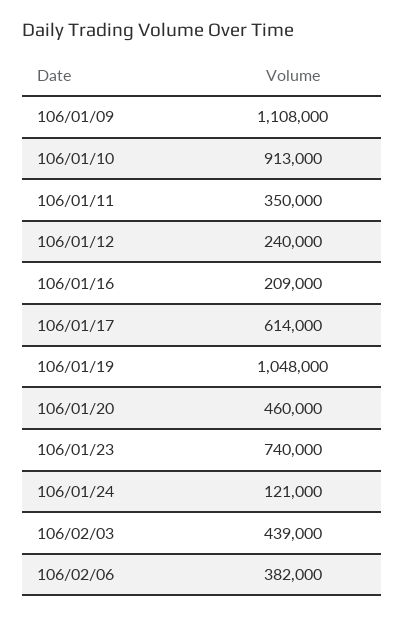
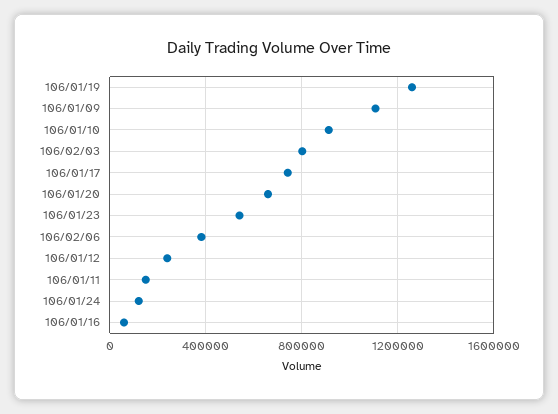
106/01/11: 350000 -> 150000
106/01/16: 209000 -> 50000
106/01/17: 614000 -> 750000
106/01/19: 1048000 -> 1250000
106/01/20: 460000 -> 650000
106/01/23: 740000 -> 550000
106/02/03: 439000 -> 800000

